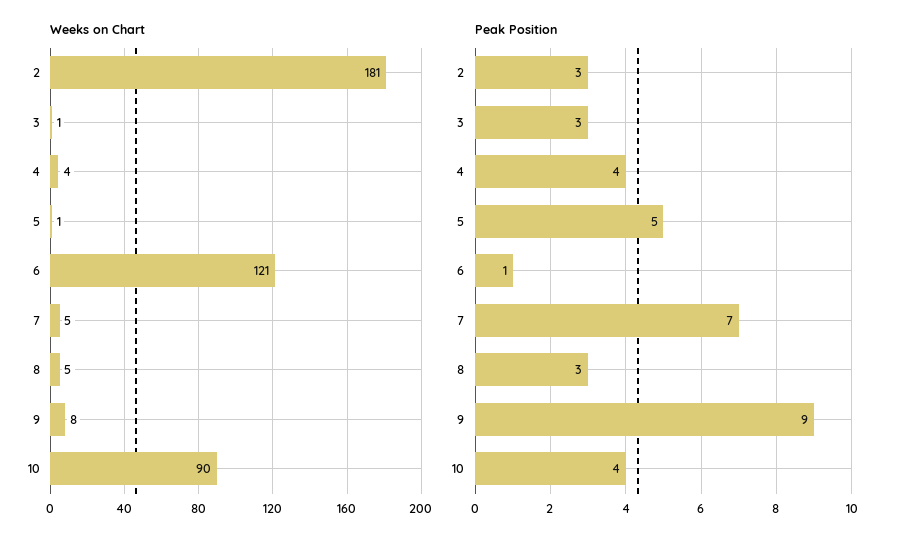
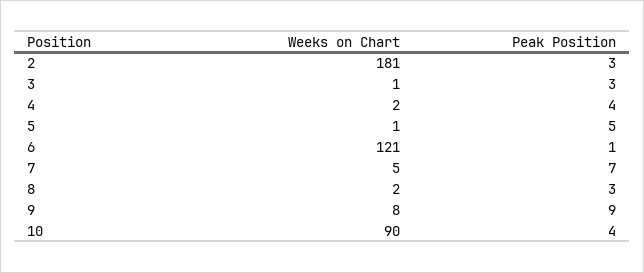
Weeks on Chart, 4: 4 -> 2
Weeks on Chart, 8: 5 -> 2

